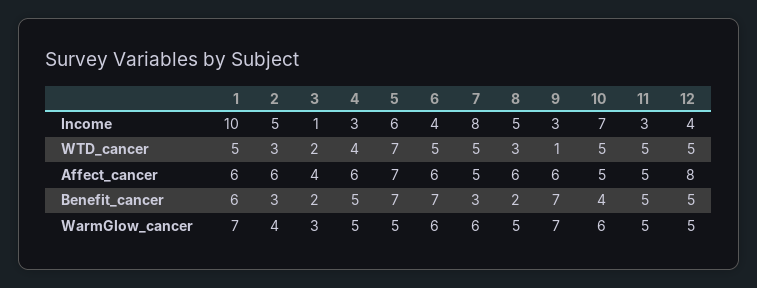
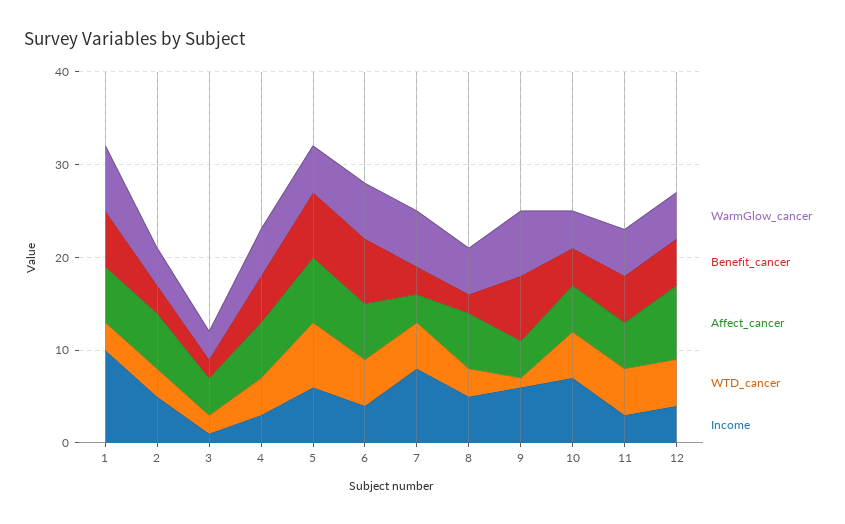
Income, 9: 3 -> 6
WTD_cancer, 1: 5 -> 3
Affect_cancer, 7: 5 -> 3
Affect_cancer, 9: 6 -> 4
WarmGlow_cancer, 10: 6 -> 4

